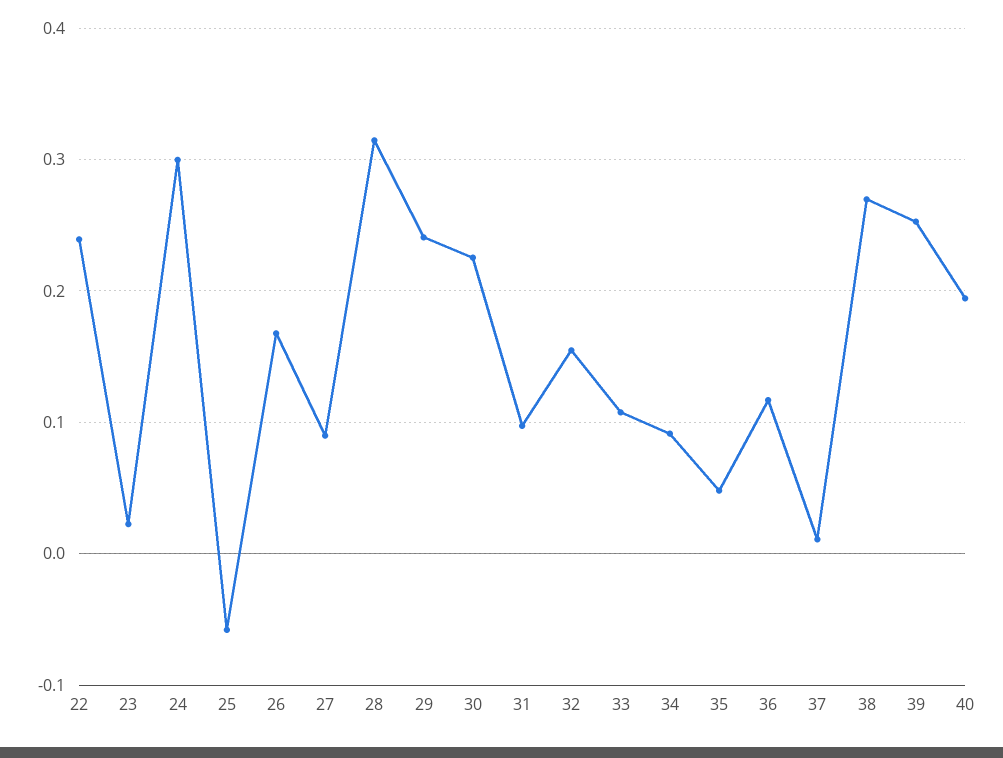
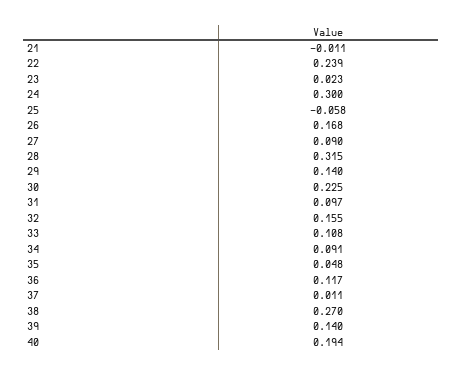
29: 0.24 -> 0.14
39: 0.25 -> 0.14
21: none -> -0.011

